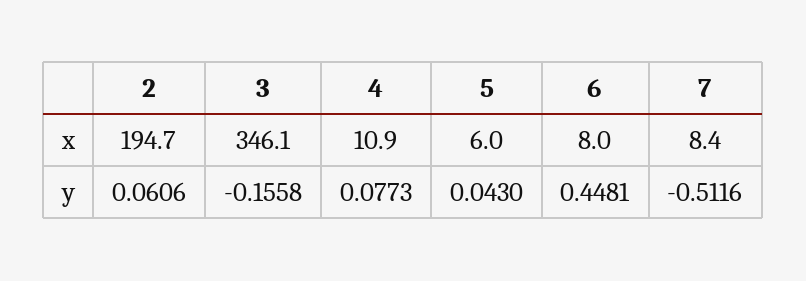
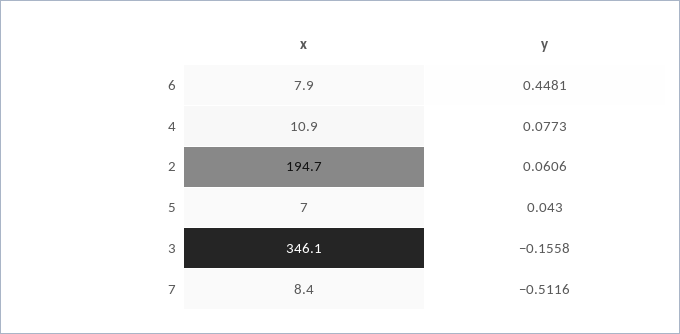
5, x: 6 -> 7
6, x: 8 -> 7.9

